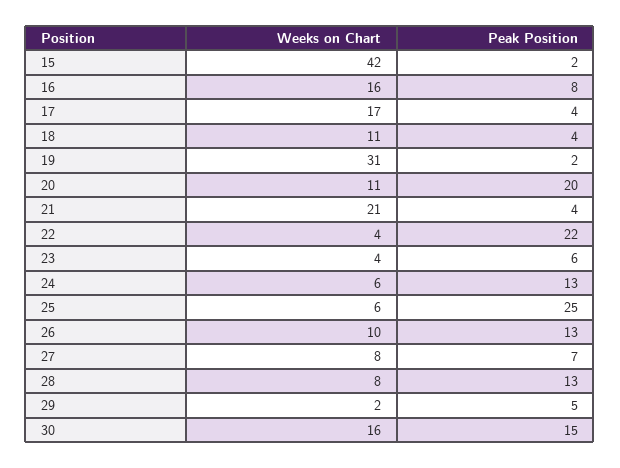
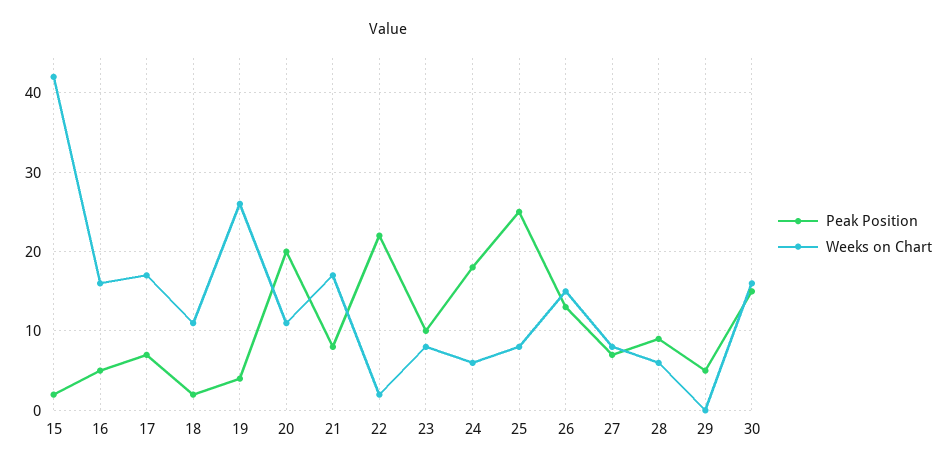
Peak Position, 16: 8 -> 5
Peak Position, 17: 4 -> 7
Peak Position, 18: 4 -> 2
Weeks on Chart, 19: 31 -> 26
Peak Position, 19: 2 -> 4
Weeks on Chart, 21: 21 -> 17
Peak Position, 21: 4 -> 8
Weeks on Chart, 22: 4 -> 2
Weeks on Chart, 23: 4 -> 8
Peak Position, 23: 6 -> 10
Peak Position, 24: 13 -> 18
Weeks on Chart, 25: 6 -> 8
Weeks on Chart, 26: 10 -> 15
Weeks on Chart, 28: 8 -> 6
Peak Position, 28: 13 -> 9
Weeks on Chart, 29: 2 -> 0

